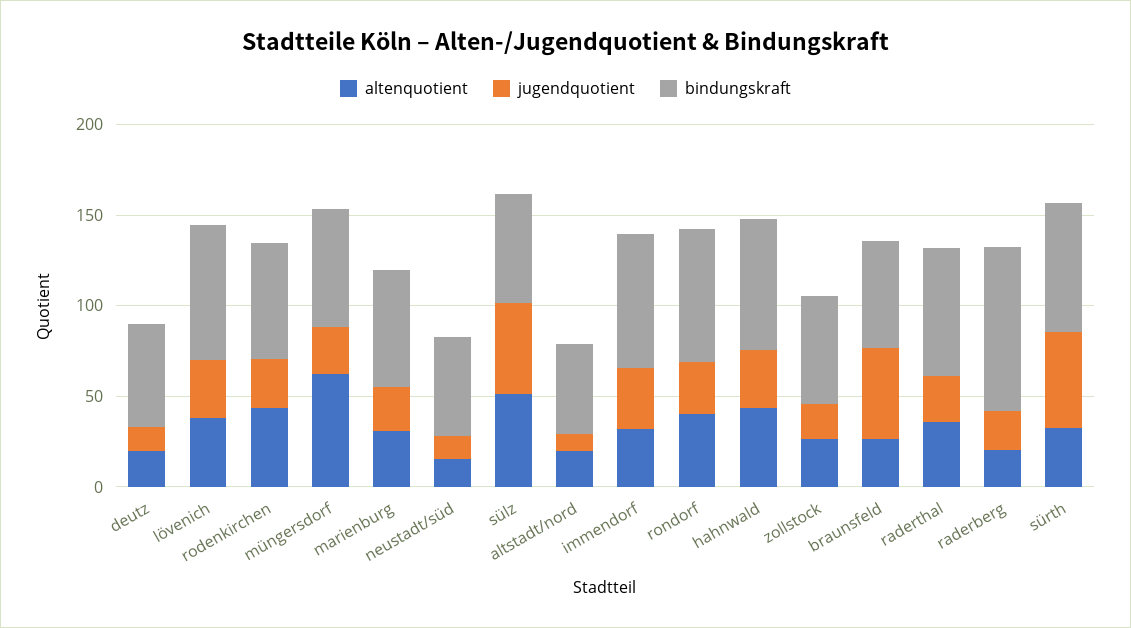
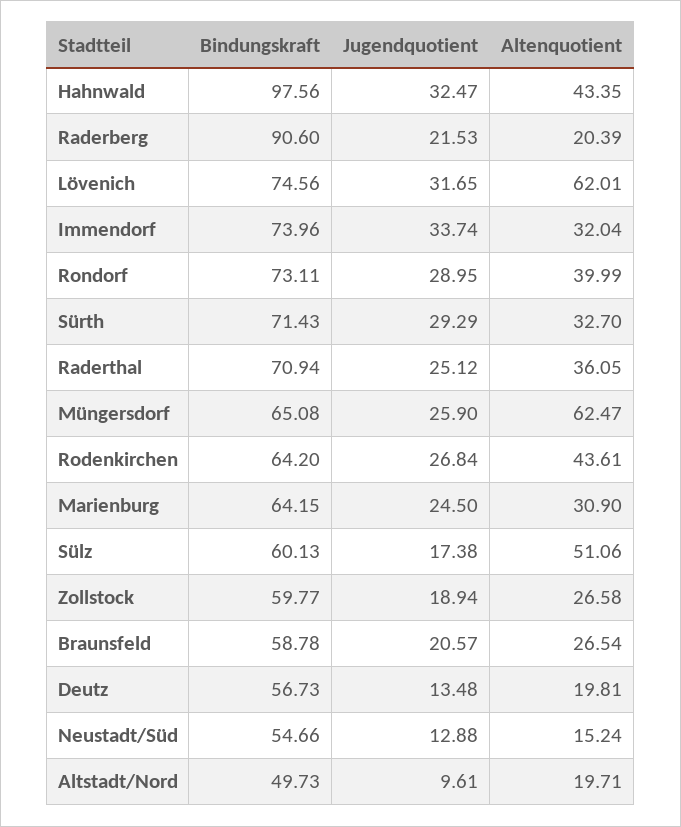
altenquotient, lövenich: 40 -> 62.01
jugendquotient, sülz: 50 -> 17.38
bindungskraft, hahnwald: 70 -> 97.56
jugendquotient, braunsfeld: 50 -> 20.57
jugendquotient, sürth: 50 -> 29.29

